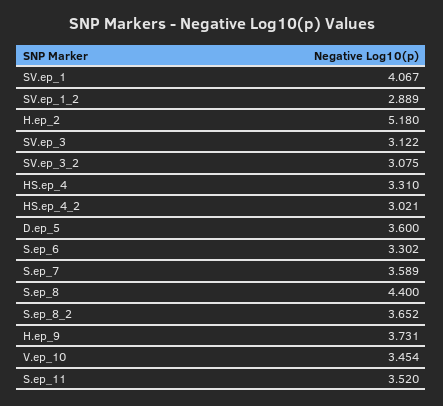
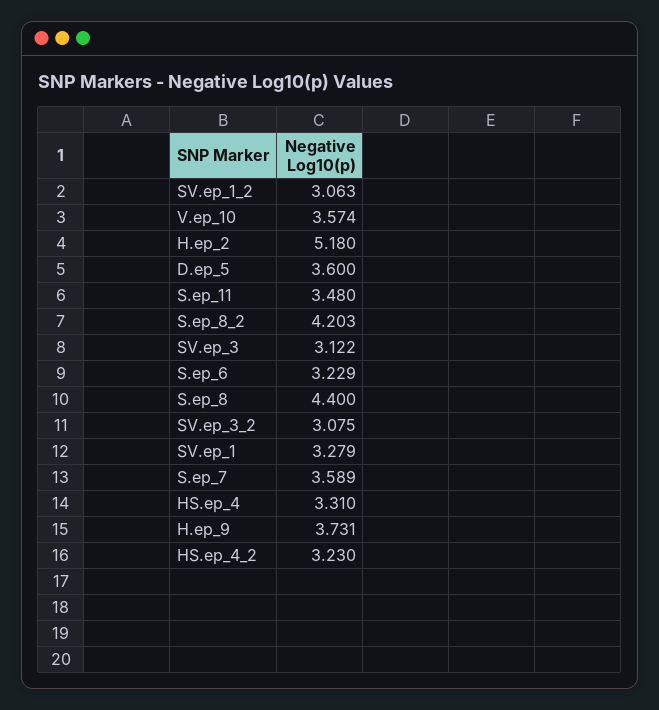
SV.ep_1: 4.067 -> 3.279
SV.ep_1_2: 2.889 -> 3.063
HS.ep_4_2: 3.021 -> 3.23
S.ep_6: 3.302 -> 3.229
S.ep_8_2: 3.652 -> 4.203
V.ep_10: 3.454 -> 3.574
S.ep_11: 3.52 -> 3.48

